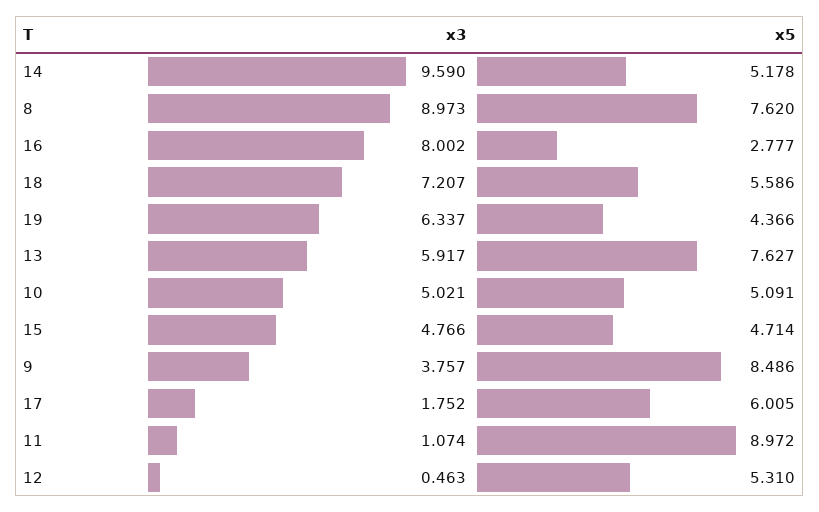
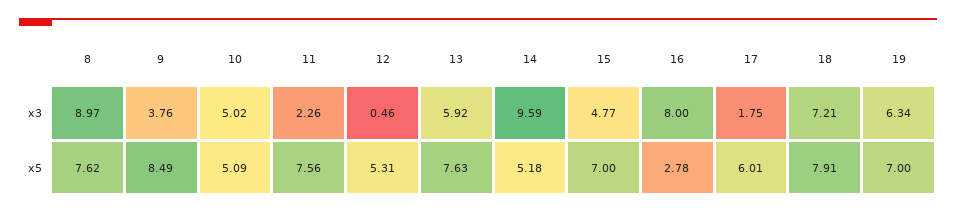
x5, 18: 5.586 -> 7.91
x5, 19: 4.366 -> 7
x5, 15: 4.714 -> 7
x3, 11: 1.074 -> 2.26
x5, 11: 8.972 -> 7.56

